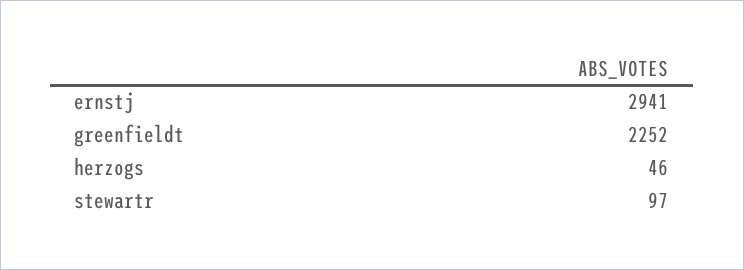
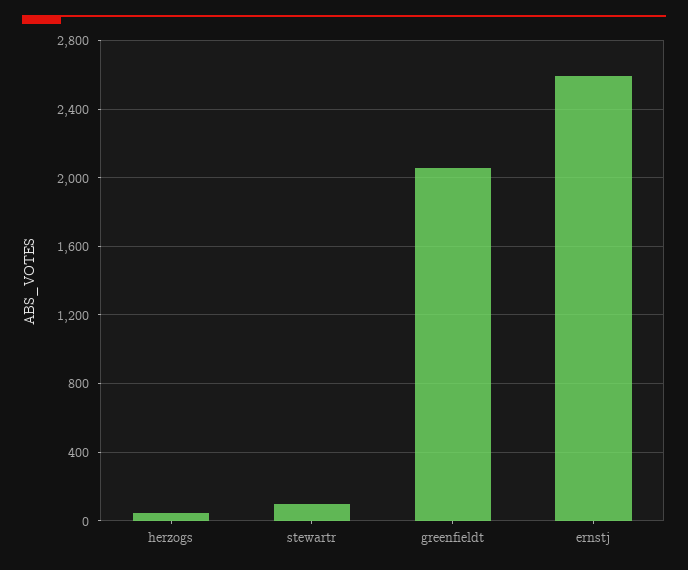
ernstj: 2941 -> 2600
greenfieldt: 2252 -> 2050

